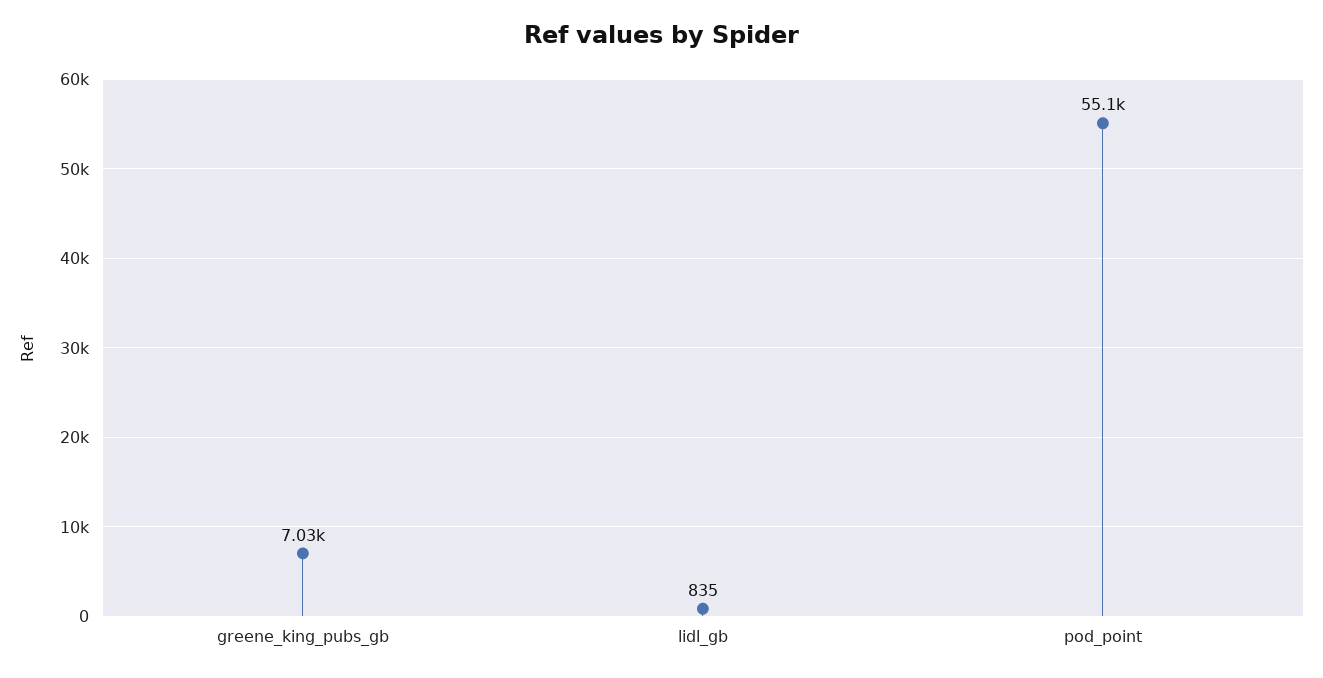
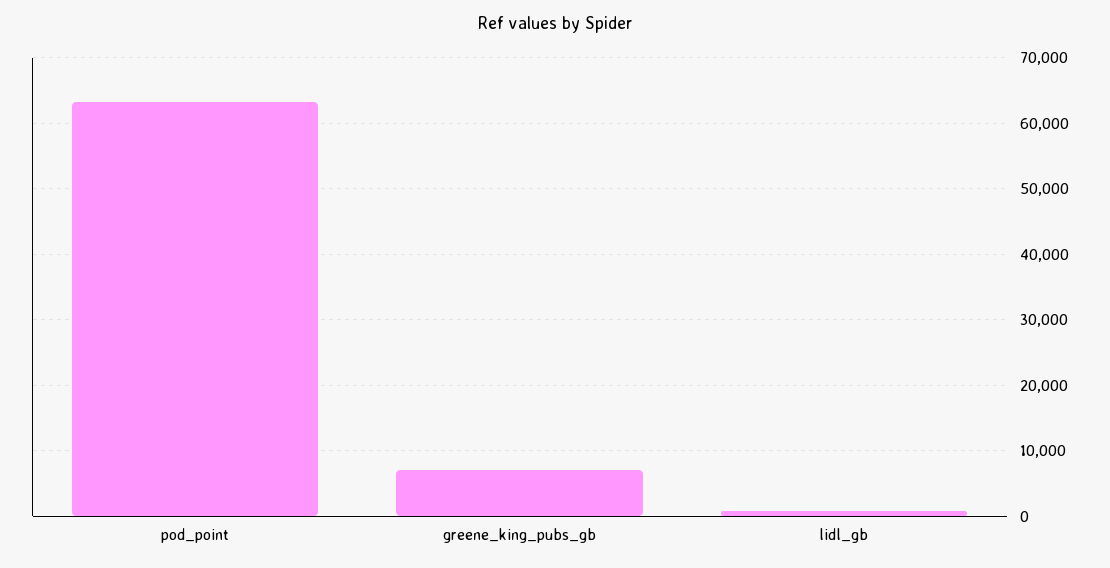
pod_point: 55100 -> 63000

